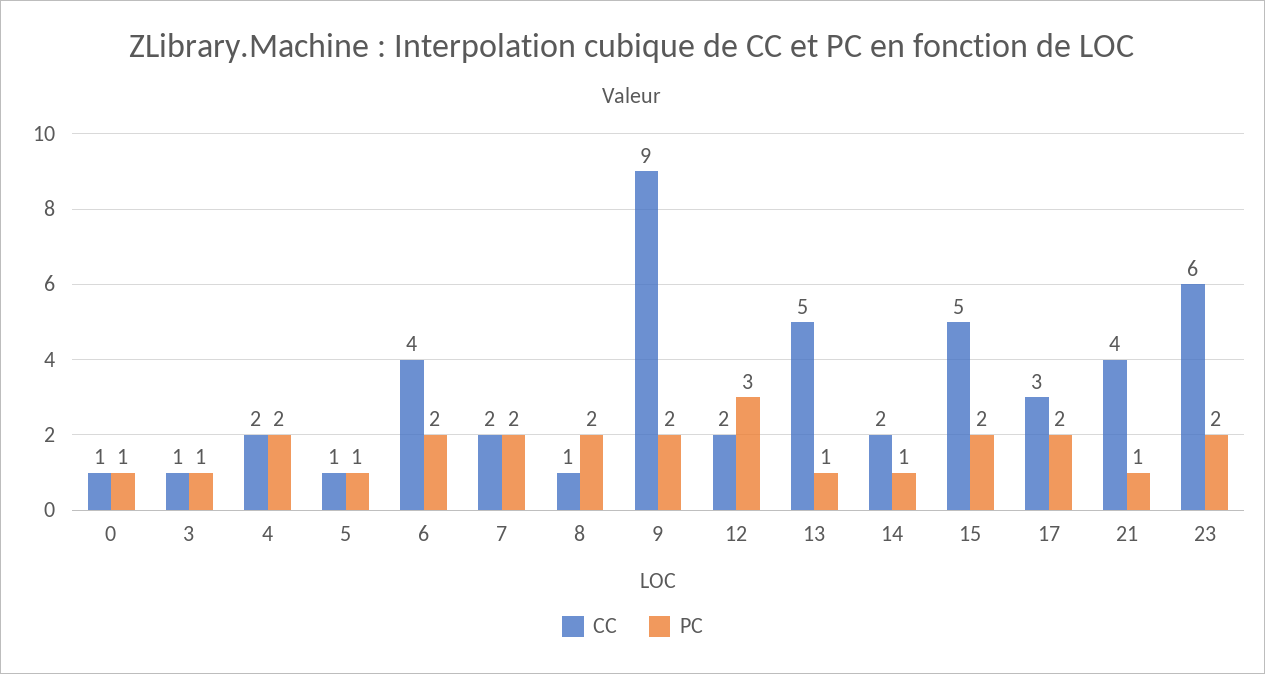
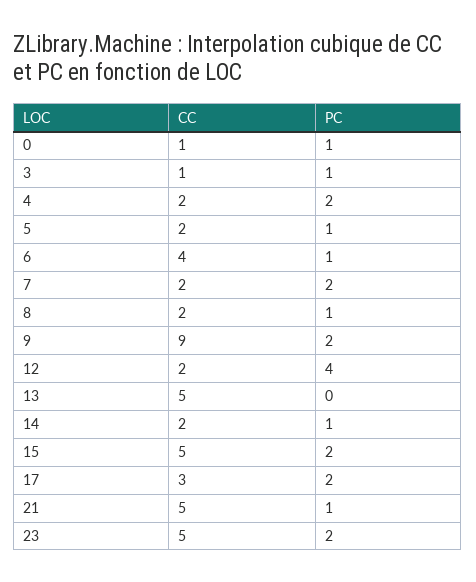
CC, 5: 1 -> 2
PC, 6: 2 -> 1
CC, 8: 1 -> 2
PC, 8: 2 -> 1
PC, 12: 3 -> 4
PC, 13: 1 -> 0
CC, 21: 4 -> 5
CC, 23: 6 -> 5

